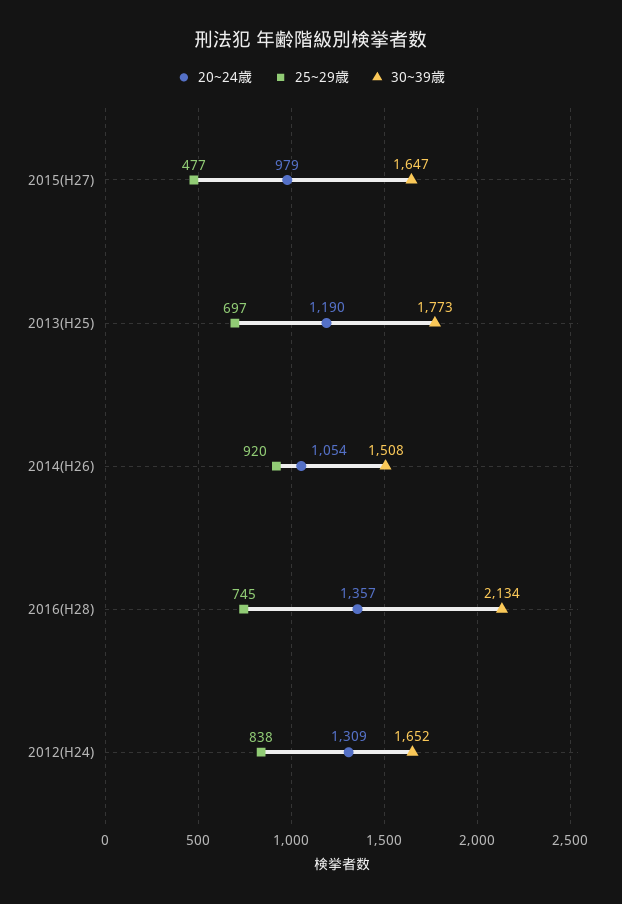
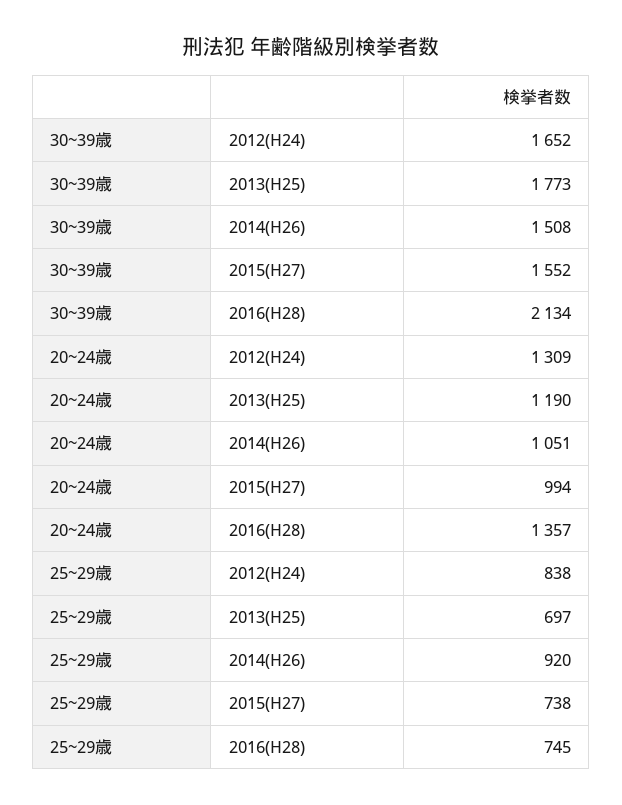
20~24歳, 2015(H27): 979 -> 994
25~29歳, 2015(H27): 477 -> 738
30~39歳, 2015(H27): 1647 -> 1552
20~24歳, 2014(H26): 1054 -> 1051

